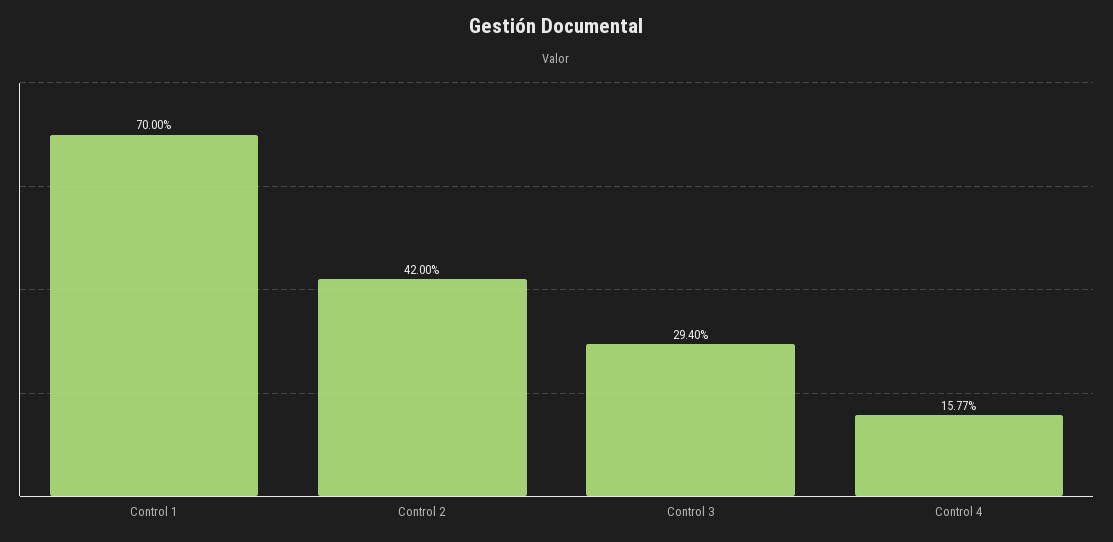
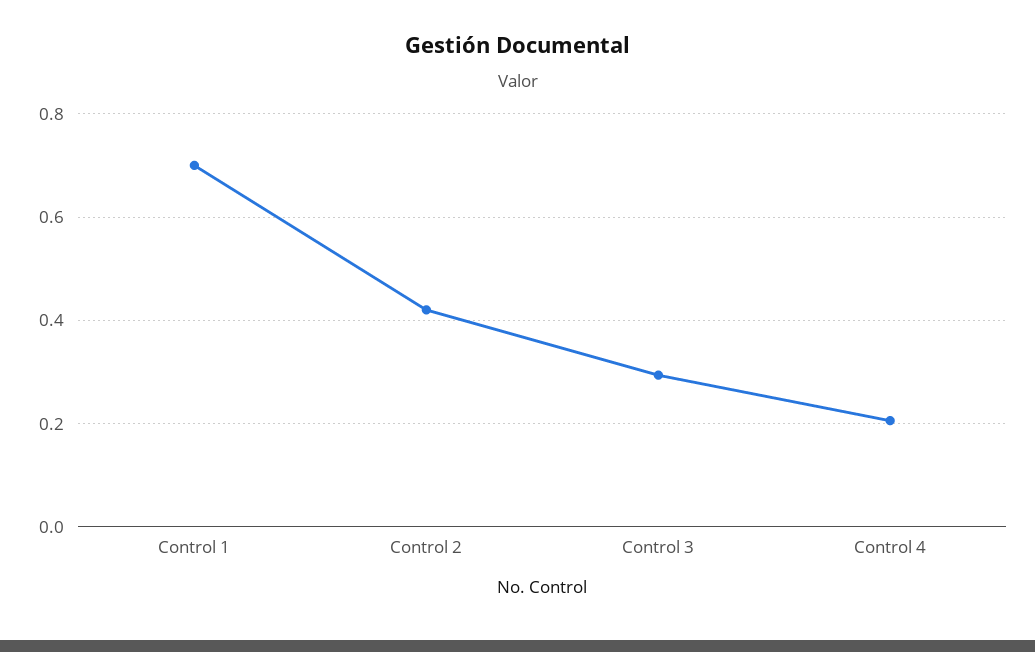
Control 4: 0.1577 -> 0.2

